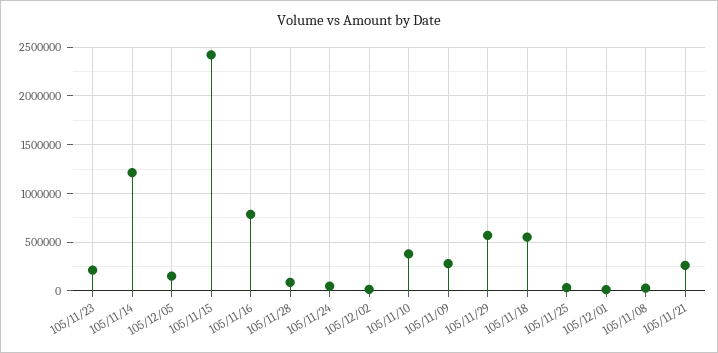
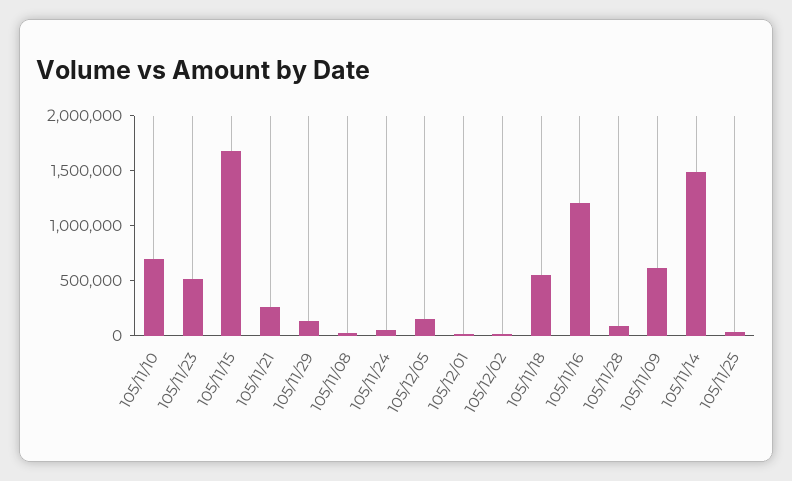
105/11/23: 200000 -> 500000
105/11/14: 1200000 -> 1500000
105/11/15: 2400000 -> 1700000
105/11/16: 800000 -> 1200000
105/11/10: 400000 -> 700000
105/11/09: 300000 -> 600000
105/11/29: 600000 -> 100000

